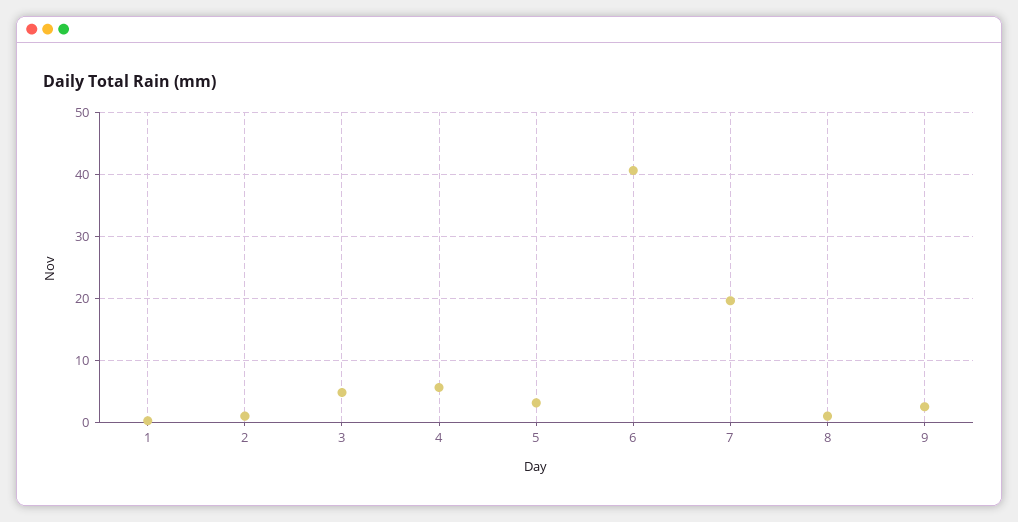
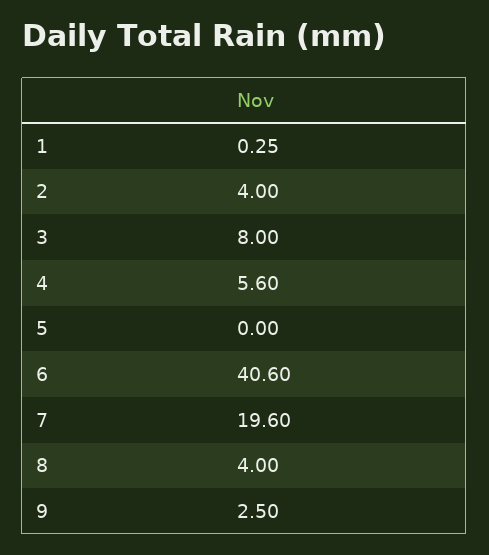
2: 1 -> 4
3: 5 -> 8
5: 3 -> 0
8: 1 -> 4

